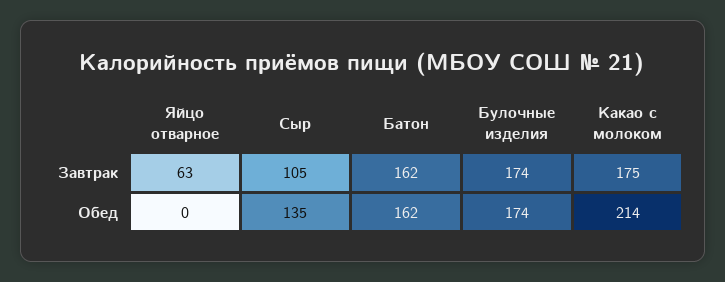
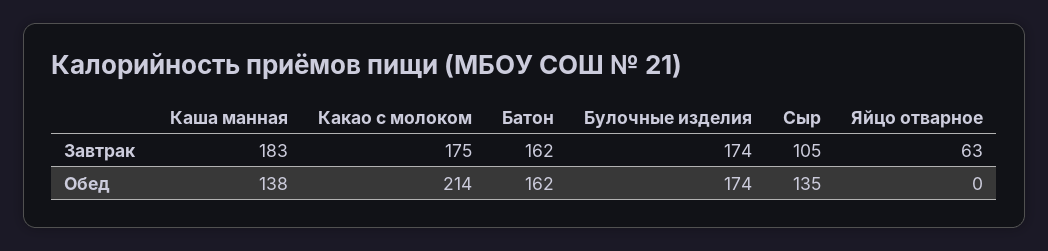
Каша манная, Завтрак: none -> 183
Каша манная, Обед: none -> 138

